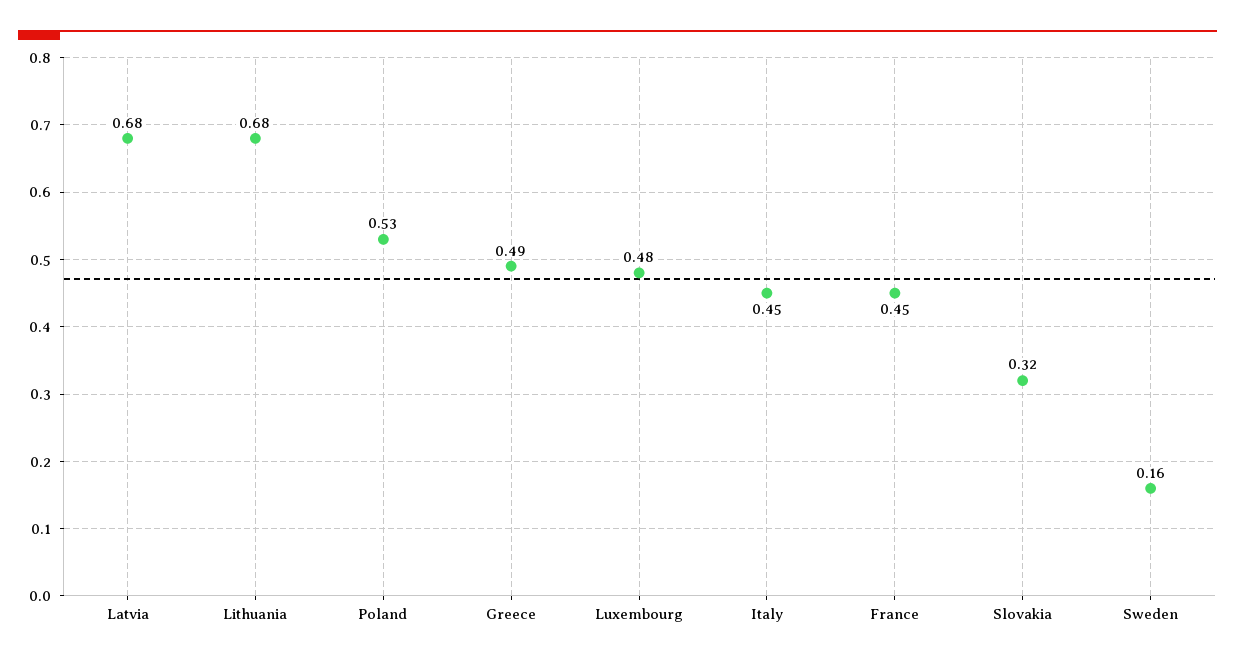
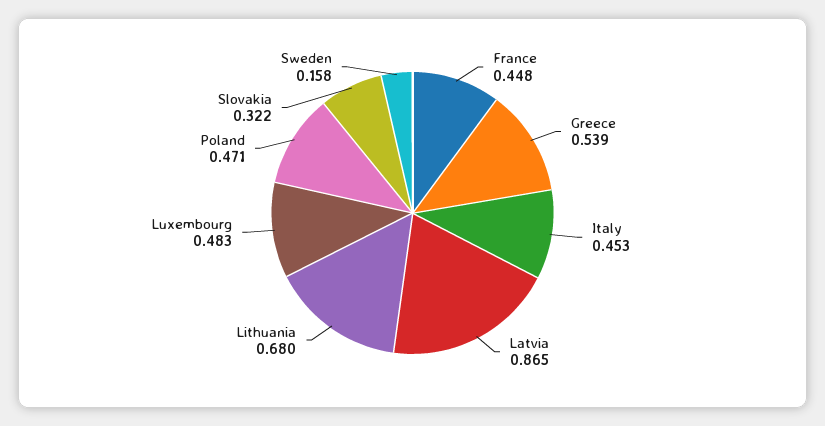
Latvia: 0.68 -> 0.865
Poland: 0.53 -> 0.471
Greece: 0.49 -> 0.539

